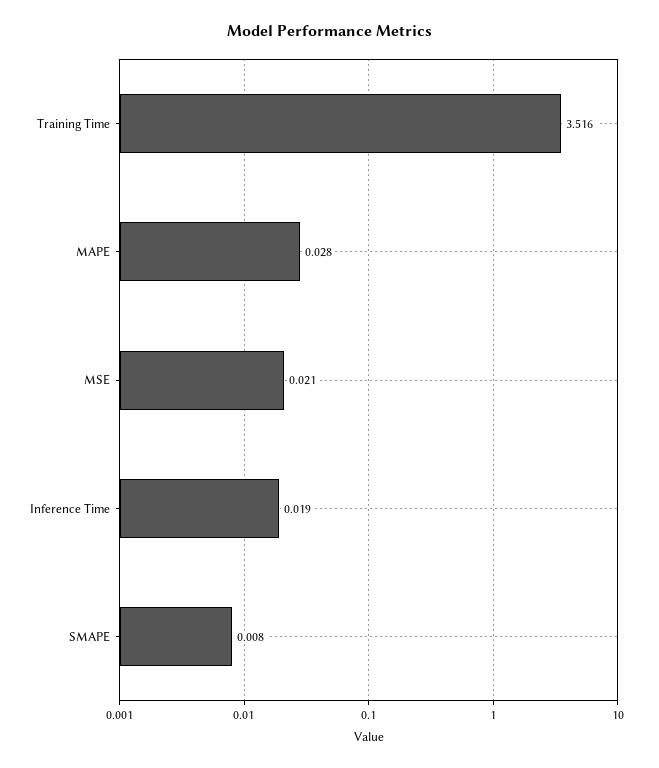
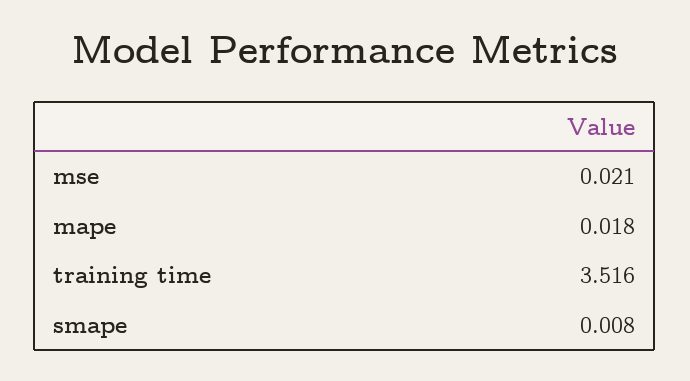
MAPE: 0.028 -> 0.018
Inference Time: 0.019 -> none

